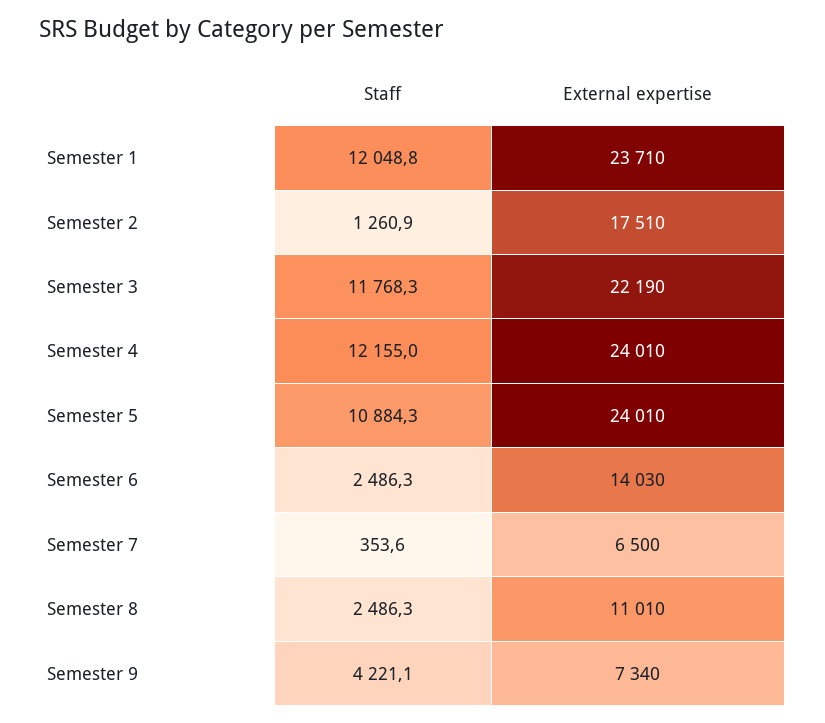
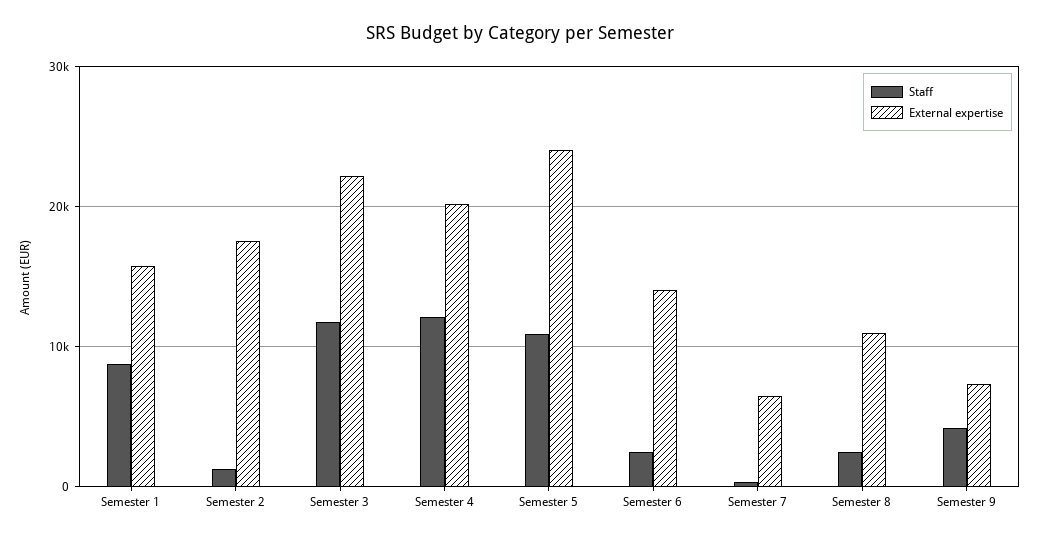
Staff, Semester 1: 12048.8 -> 9000
External expertise, Semester 1: 23710 -> 16000
External expertise, Semester 4: 24010 -> 20000

